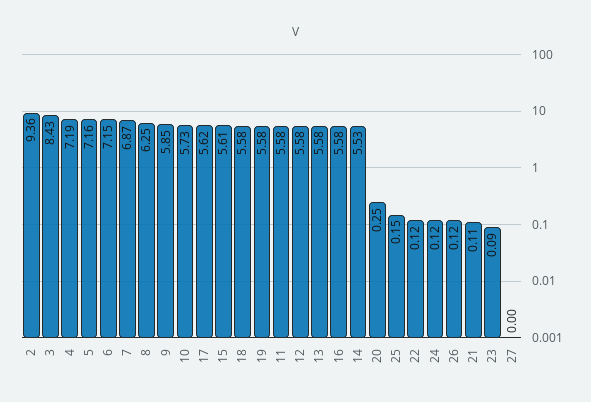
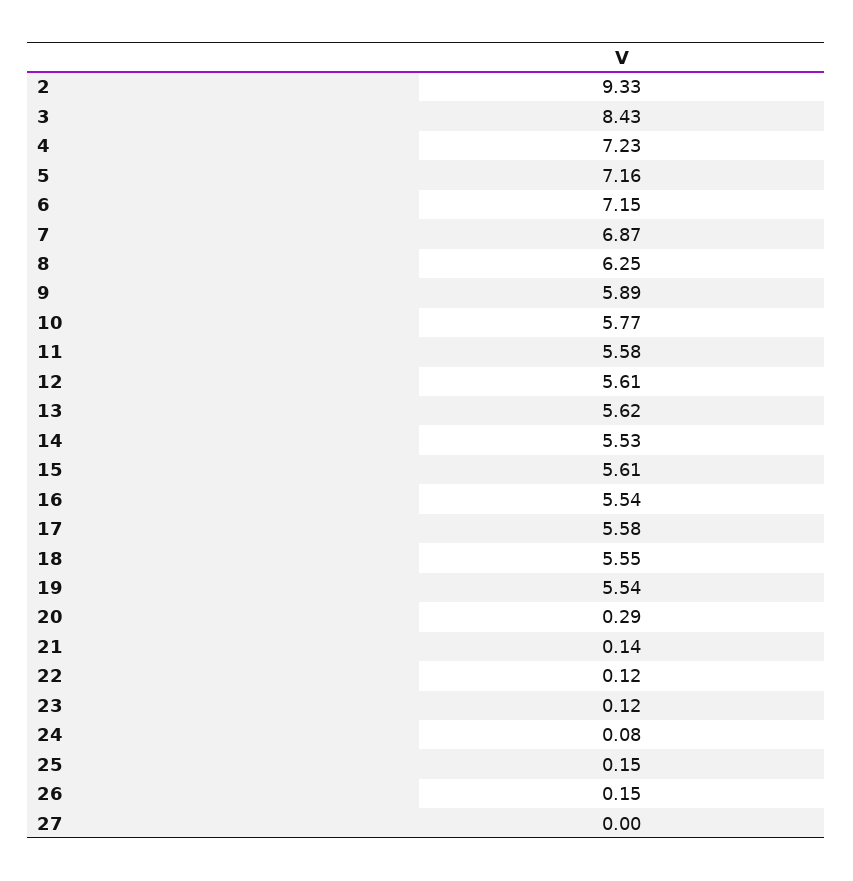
2: 9.36 -> 9.33
4: 7.19 -> 7.23
9: 5.85 -> 5.89
10: 5.73 -> 5.77
17: 5.62 -> 5.58
18: 5.58 -> 5.55
19: 5.58 -> 5.54
12: 5.58 -> 5.61
13: 5.58 -> 5.62
16: 5.58 -> 5.54
20: 0.25 -> 0.29
24: 0.12 -> 0.08
26: 0.12 -> 0.15
21: 0.11 -> 0.14
23: 0.09 -> 0.12

